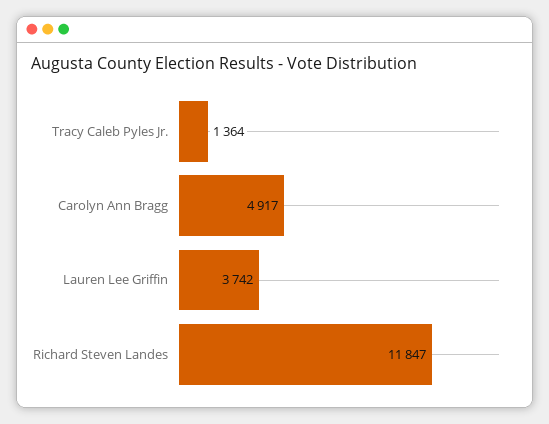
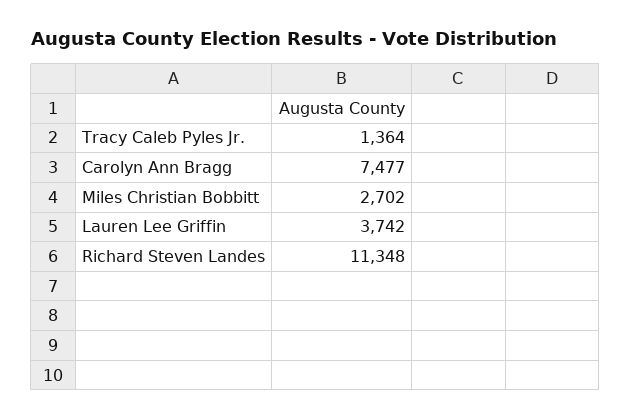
Carolyn Ann Bragg: 4917 -> 7477
Richard Steven Landes: 11847 -> 11348
Miles Christian Bobbitt: none -> 2702

